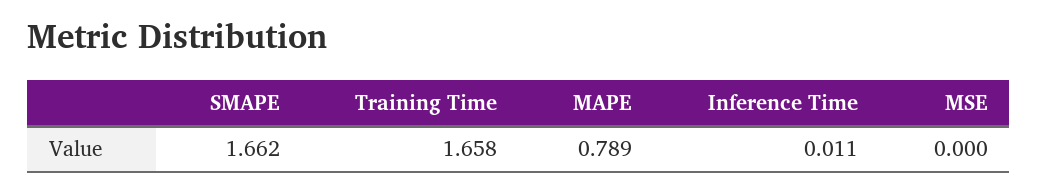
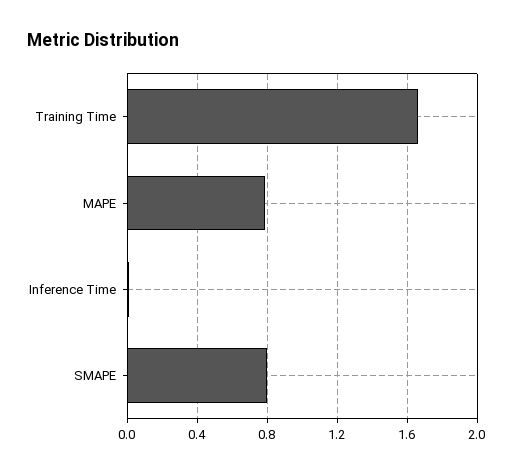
SMAPE: 1.662 -> 0.8
MSE: 0 -> none

